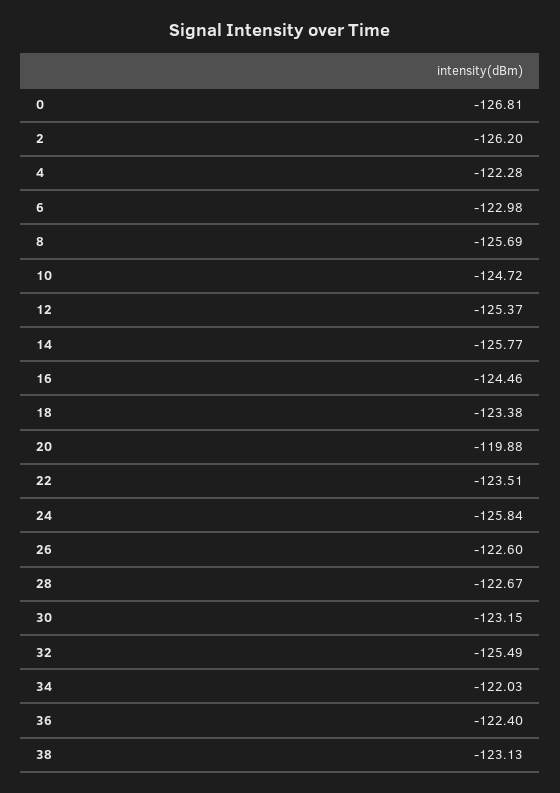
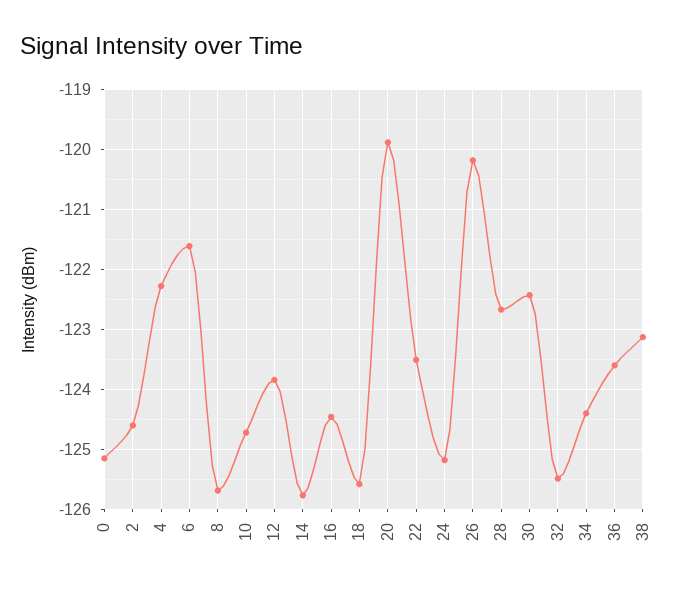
0: -126.81 -> -125.2
2: -126.2 -> -124.6
6: -122.98 -> -121.6
12: -125.37 -> -123.8
18: -123.38 -> -125.6
24: -125.84 -> -125.2
26: -122.6 -> -120.2
30: -123.15 -> -122.4
34: -122.03 -> -124.4
36: -122.4 -> -123.6

